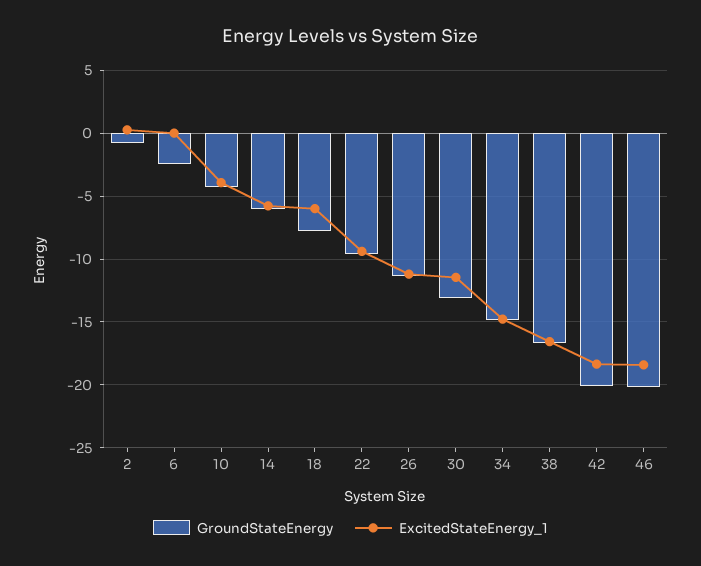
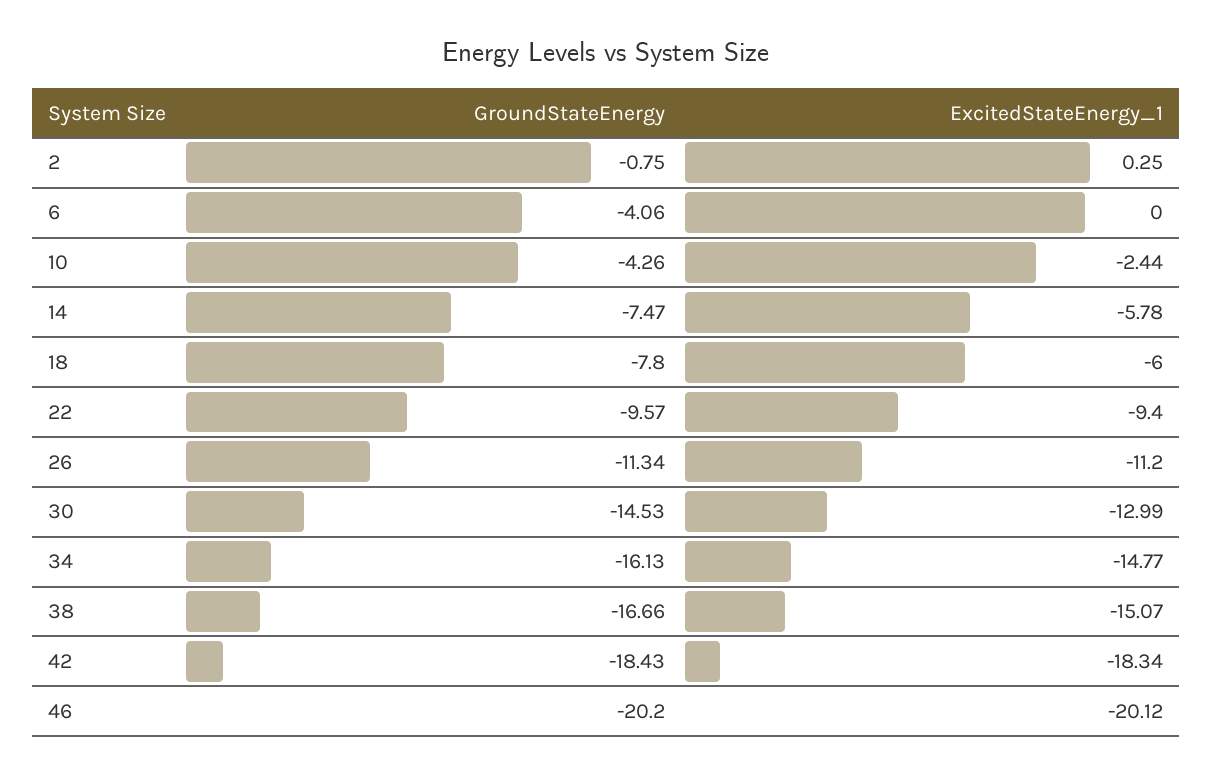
GroundStateEnergy, 6: -2.5 -> -4.06
ExcitedStateEnergy_1, 10: -4 -> -2.44
GroundStateEnergy, 14: -6 -> -7.47
GroundStateEnergy, 30: -13 -> -14.53
ExcitedStateEnergy_1, 30: -11.5 -> -12.99
GroundStateEnergy, 34: -15 -> -16.13
ExcitedStateEnergy_1, 38: -16.5 -> -15.07
GroundStateEnergy, 42: -20 -> -18.43
ExcitedStateEnergy_1, 46: -18.5 -> -20.12

